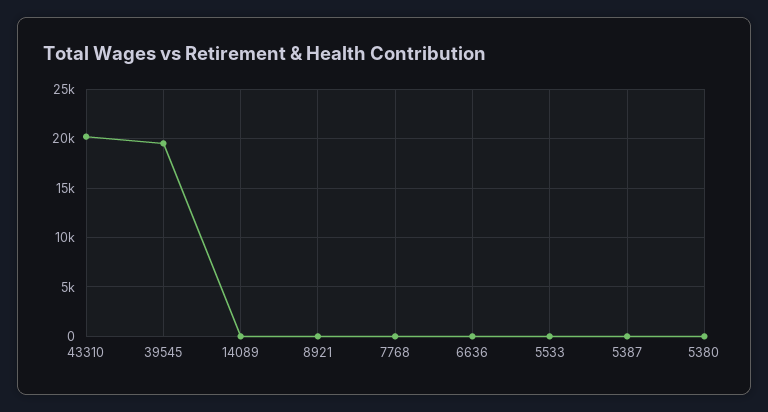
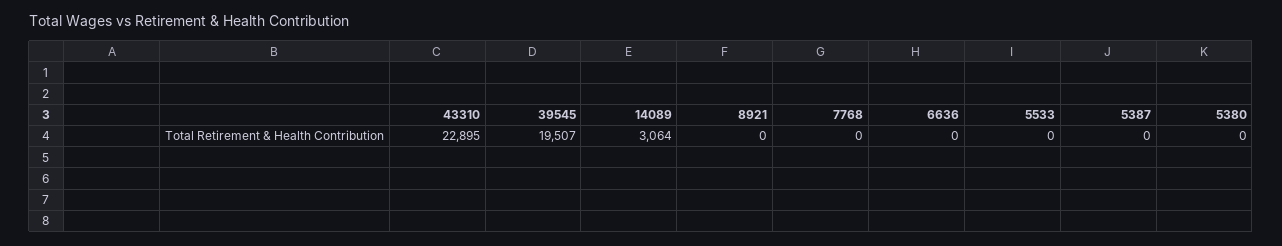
43310: 20000 -> 22895
14089: 0 -> 3064

